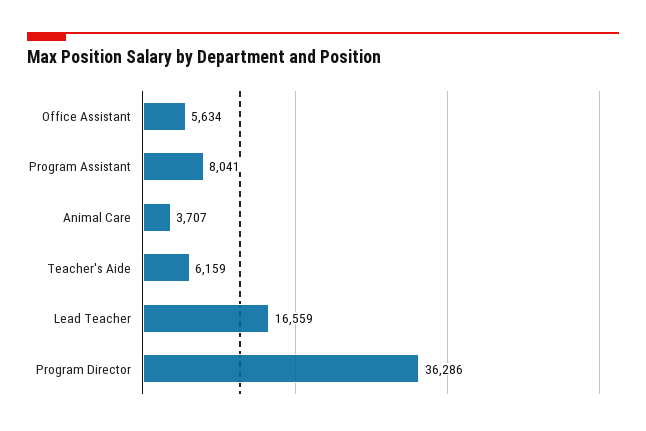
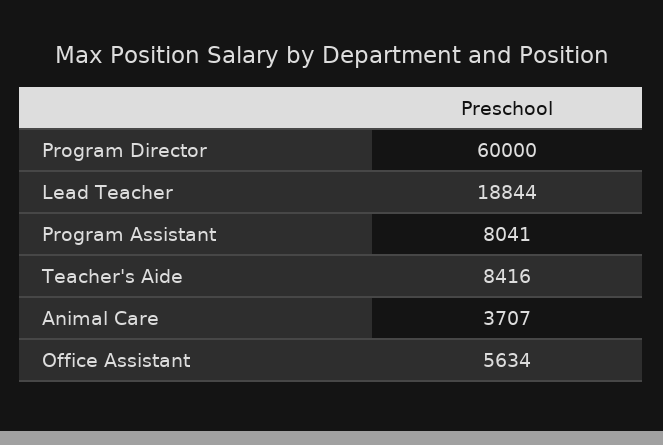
Teacher's Aide: 6159 -> 8416
Lead Teacher: 16559 -> 18844
Program Director: 36286 -> 60000

